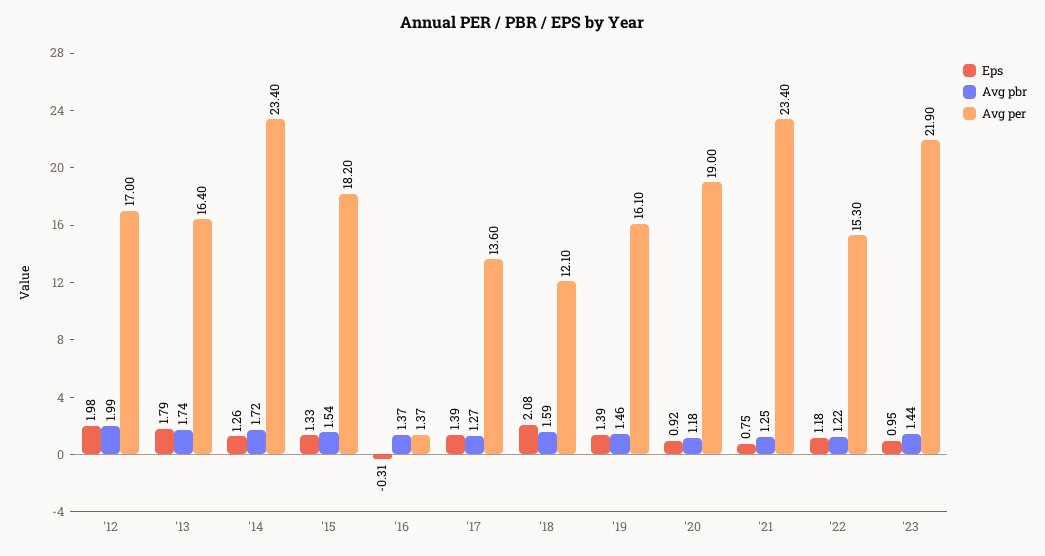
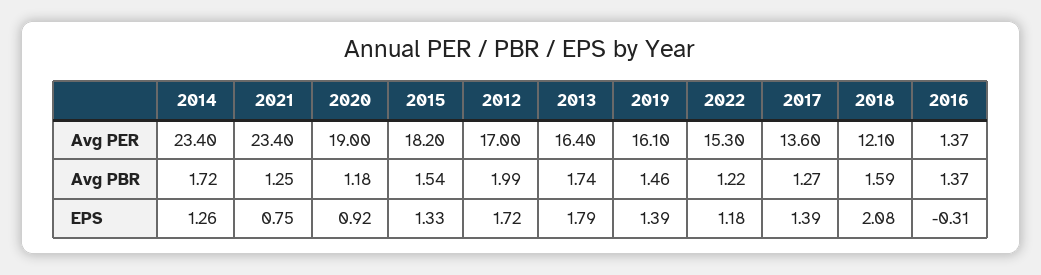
Eps, '12: 1.98 -> 1.72
Eps, '23: 0.95 -> none
Avg pbr, '23: 1.44 -> none
Avg per, '23: 21.9 -> none

